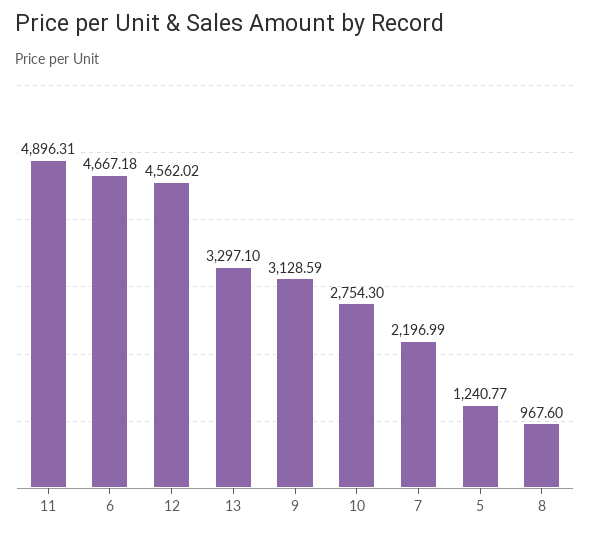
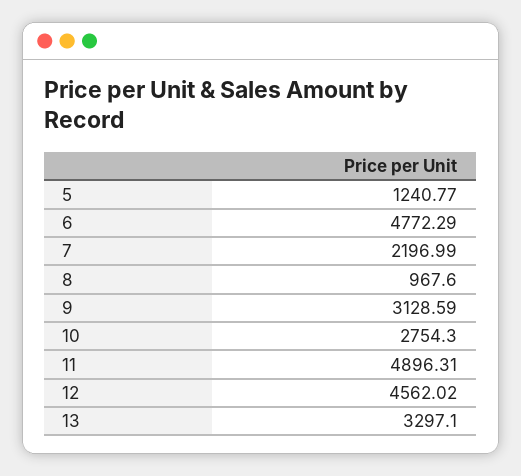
6: 4667.18 -> 4772.29

